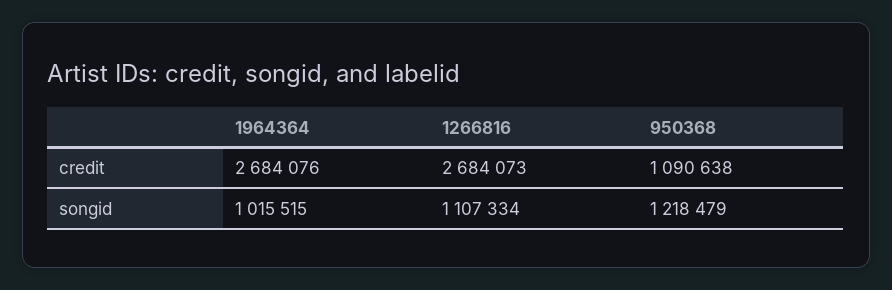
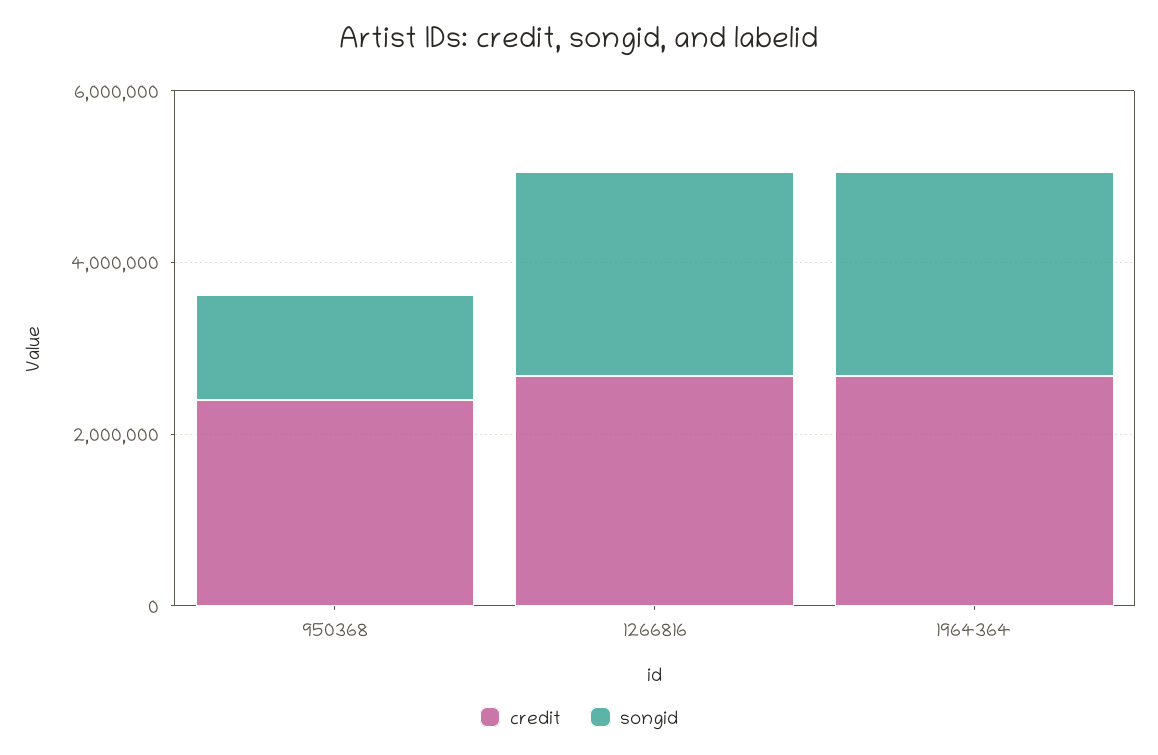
credit, 950368: 1090638 -> 2500000
songid, 1964364: 1015515 -> 2500000
songid, 1266816: 1107334 -> 2500000

